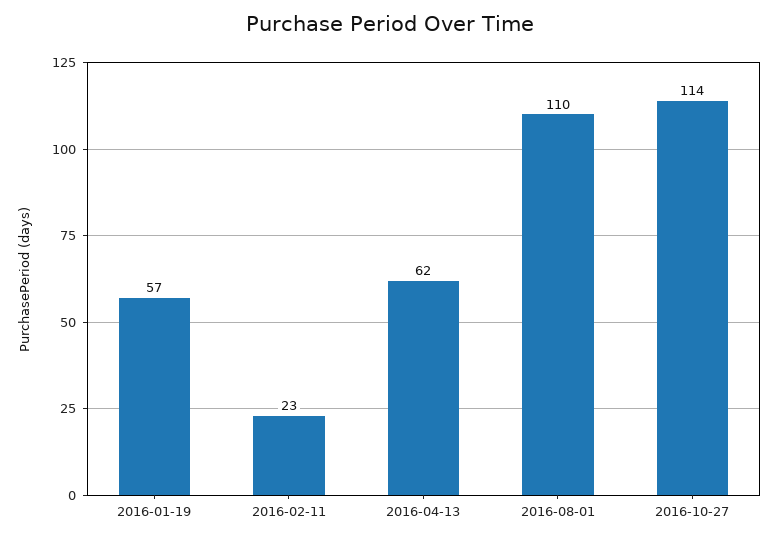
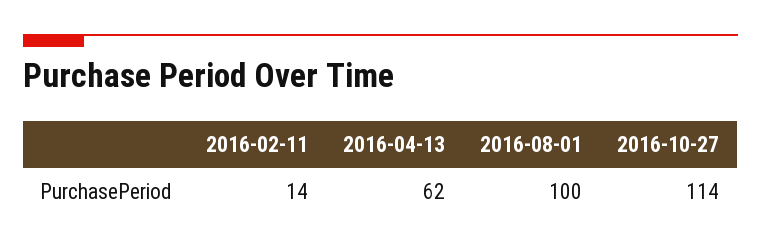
2016-01-19: 57 -> none
2016-02-11: 23 -> 14
2016-08-01: 110 -> 100

